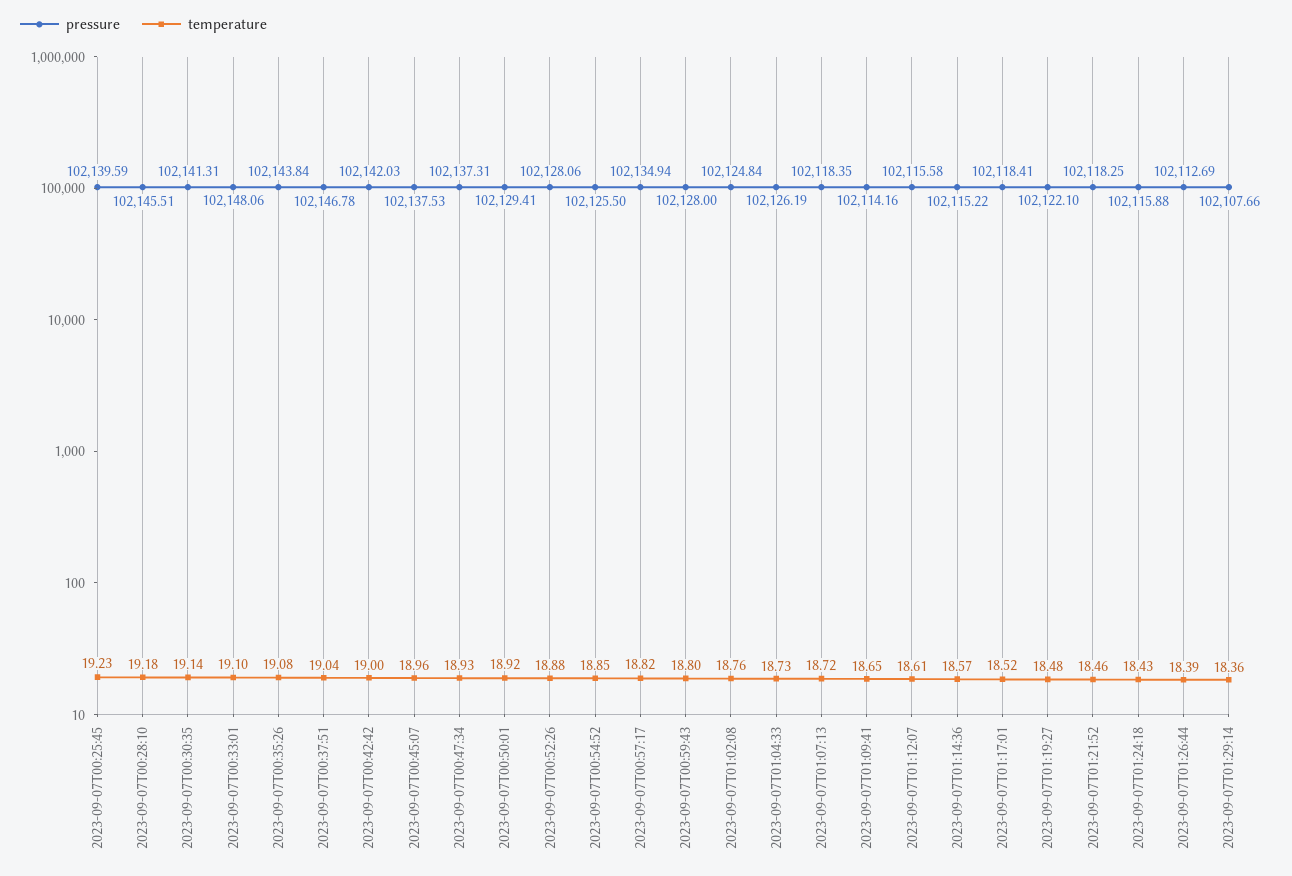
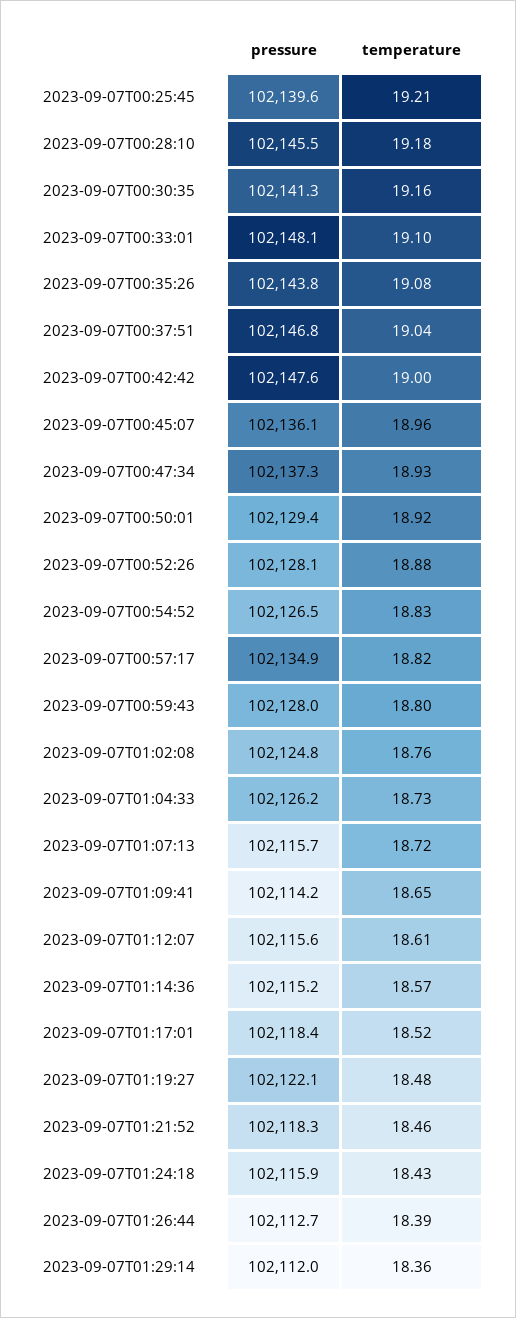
temperature, 2023-09-07T00:25:45: 19.23 -> 19.21
temperature, 2023-09-07T00:30:35: 19.14 -> 19.16
pressure, 2023-09-07T00:42:42: 102142.03 -> 102147.6
pressure, 2023-09-07T00:45:07: 102137.53 -> 102136.1
pressure, 2023-09-07T00:54:52: 102125.5 -> 102126.5
temperature, 2023-09-07T00:54:52: 18.85 -> 18.83
pressure, 2023-09-07T01:07:13: 102118.35 -> 102115.7
pressure, 2023-09-07T01:29:14: 102107.66 -> 102112

